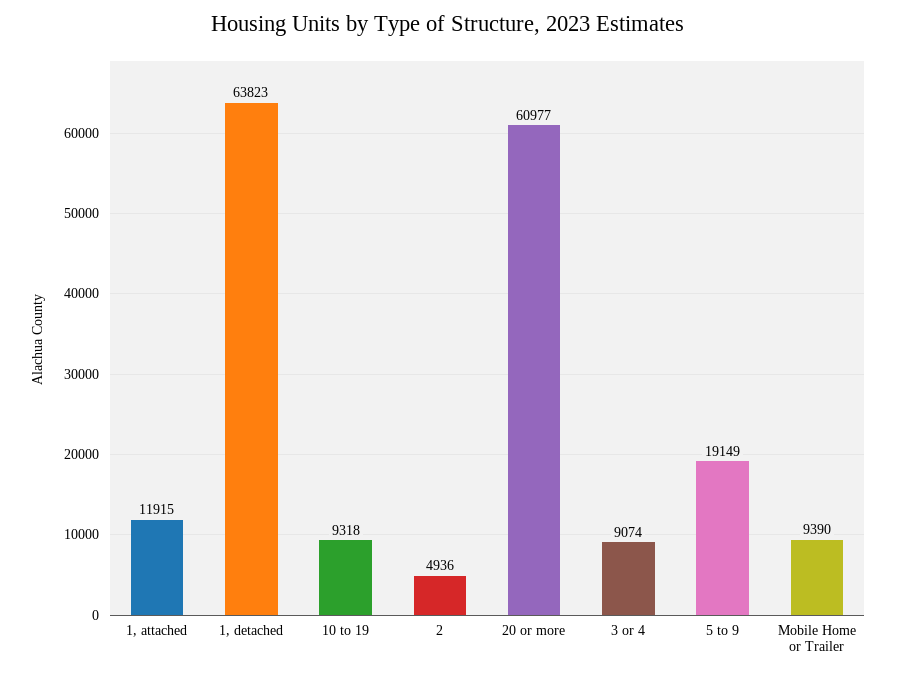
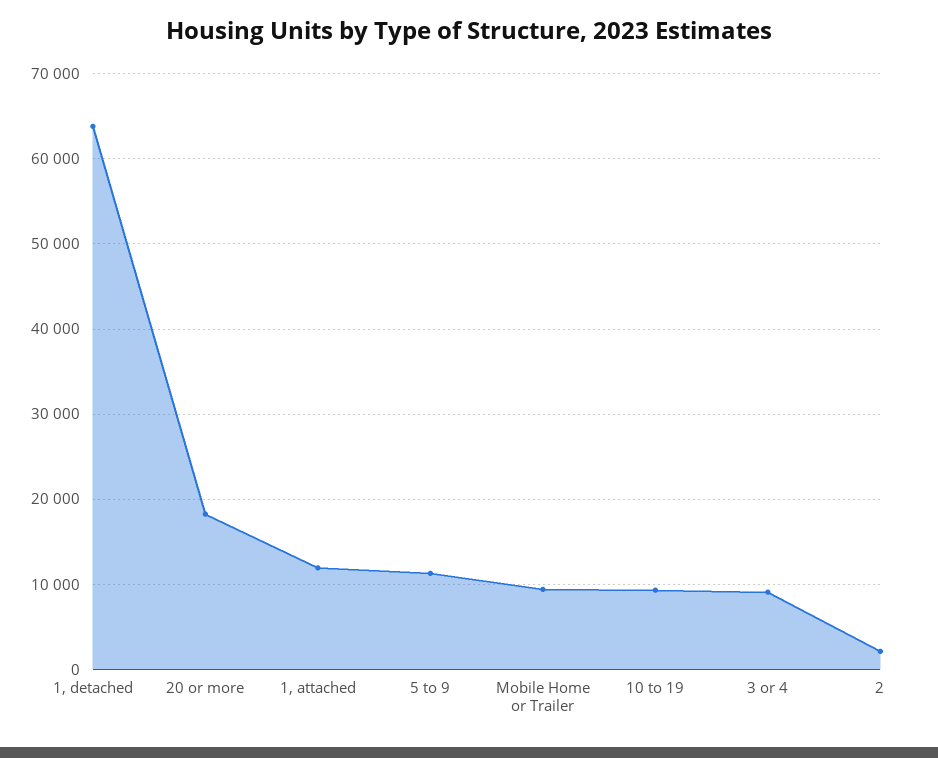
2: 4936 -> 2000
20 or more: 60977 -> 18000
5 to 9: 19149 -> 11000

